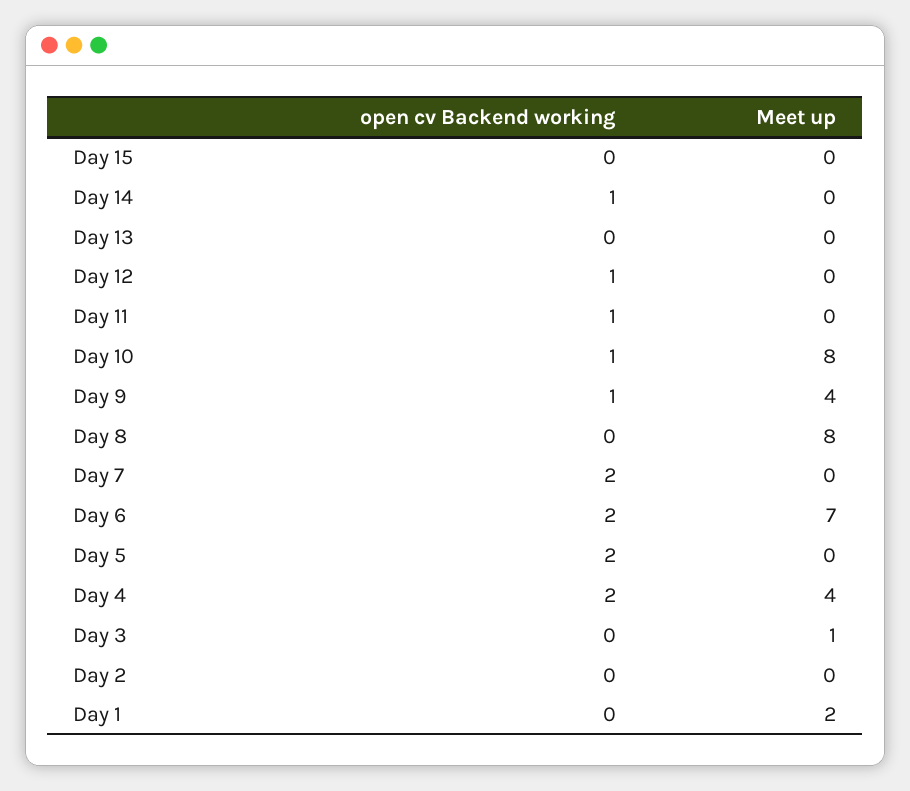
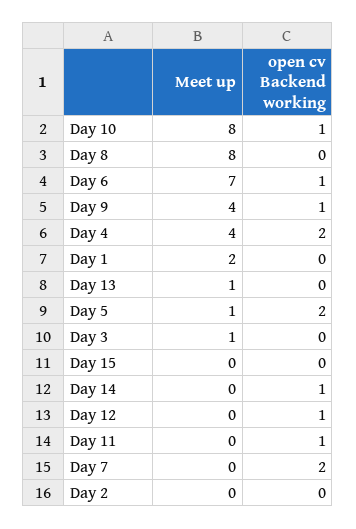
Meet up, Day 13: 0 -> 1
open cv Backend working, Day 6: 2 -> 1
Meet up, Day 5: 0 -> 1

